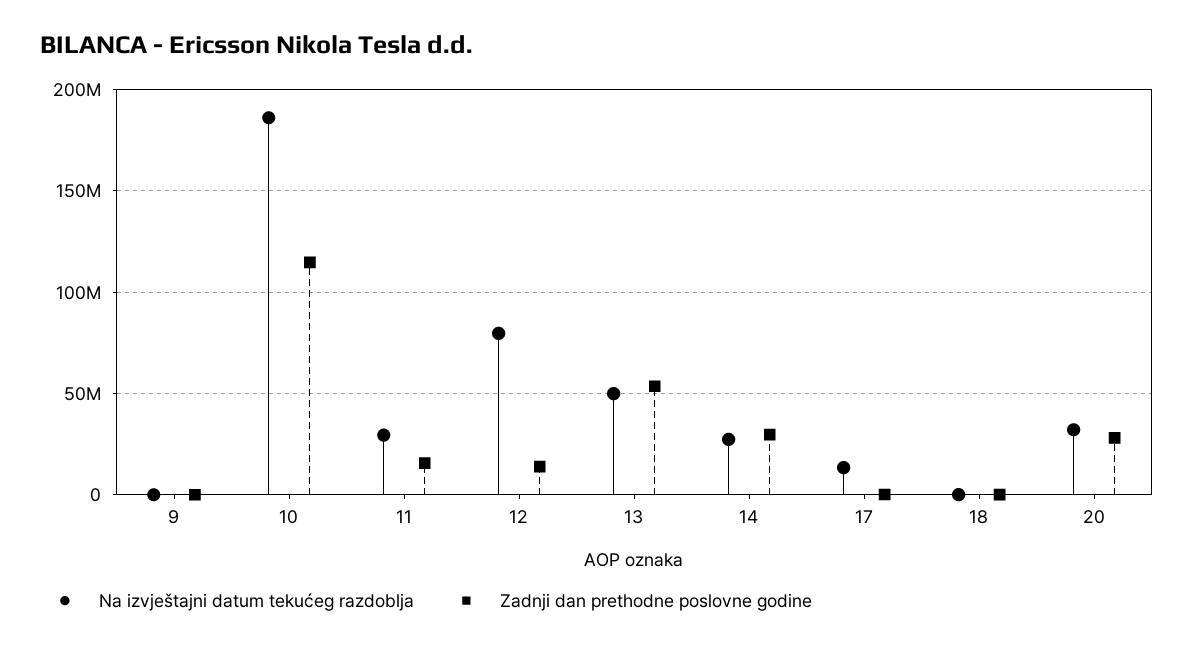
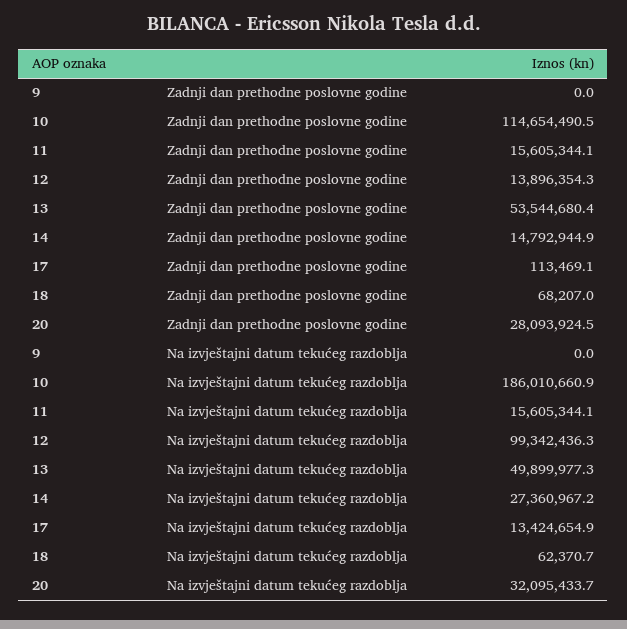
Na izvještajni datum tekućeg razdoblja, 11: 30000000 -> 15605344.1
Na izvještajni datum tekućeg razdoblja, 12: 80000000 -> 99342436.3
Zadnji dan prethodne poslovne godine, 14: 30000000 -> 14792944.9

